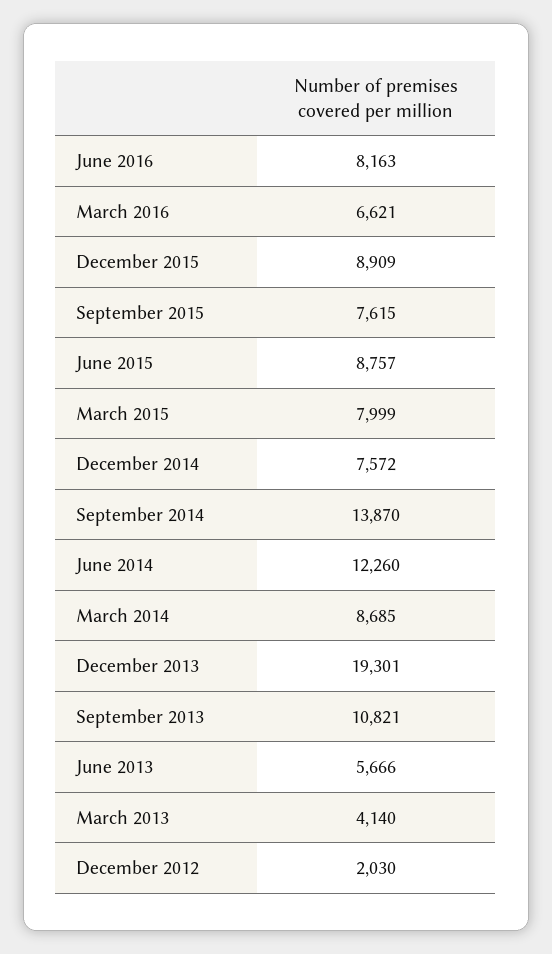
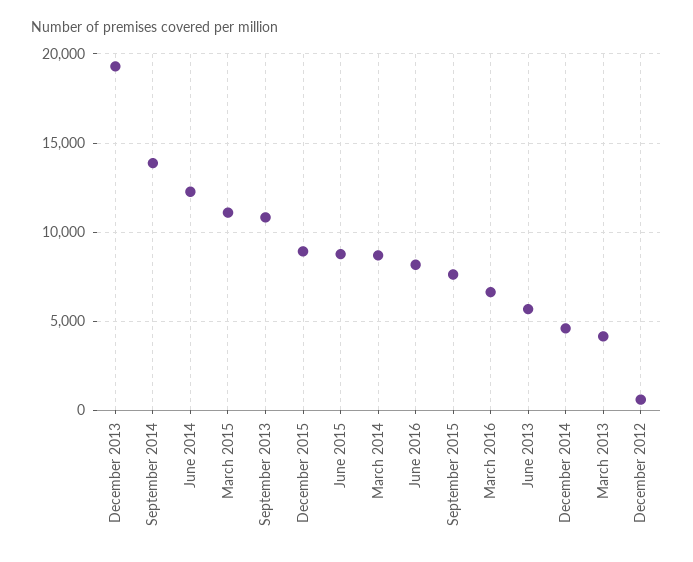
March 2015: 7999 -> 11000
December 2014: 7572 -> 4500
December 2012: 2030 -> 500

